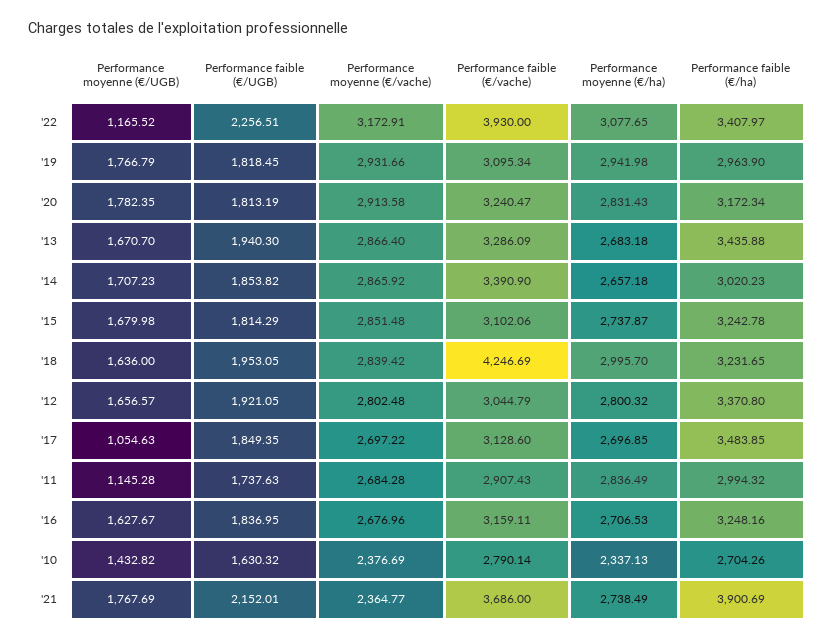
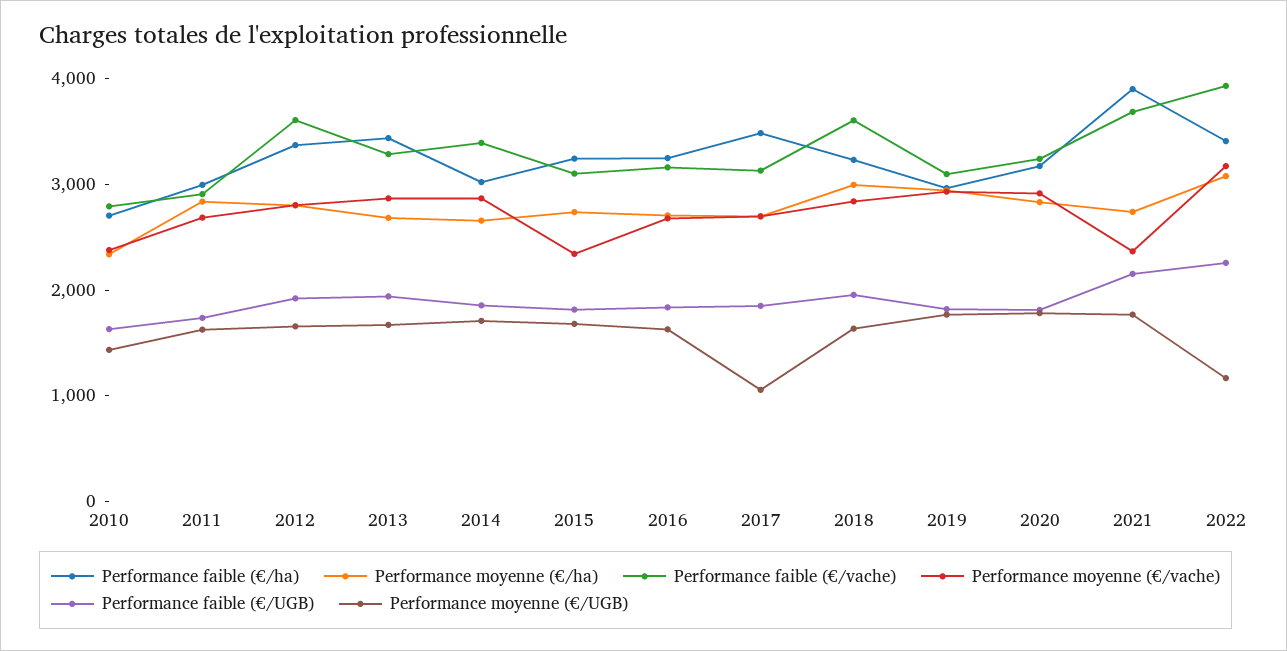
Performance moyenne (€/vache), '15: 2851.48 -> 2400
Performance faible (€/vache), '18: 4246.69 -> 3600
Performance faible (€/vache), '12: 3044.79 -> 3600
Performance moyenne (€/UGB), '11: 1145.28 -> 1600

